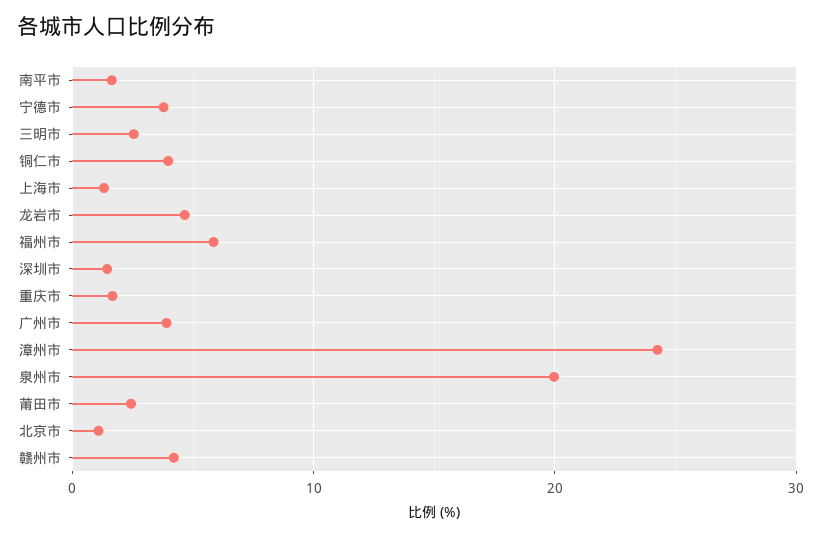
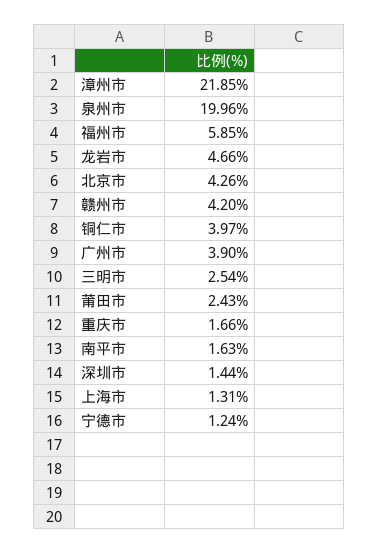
宁德市: 4 -> 1.24
漳州市: 24 -> 21.85
北京市: 1 -> 4.26

